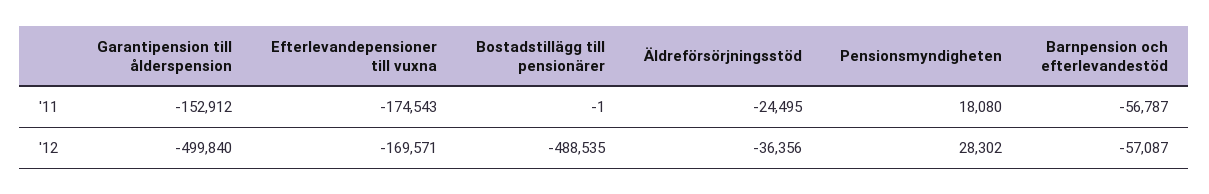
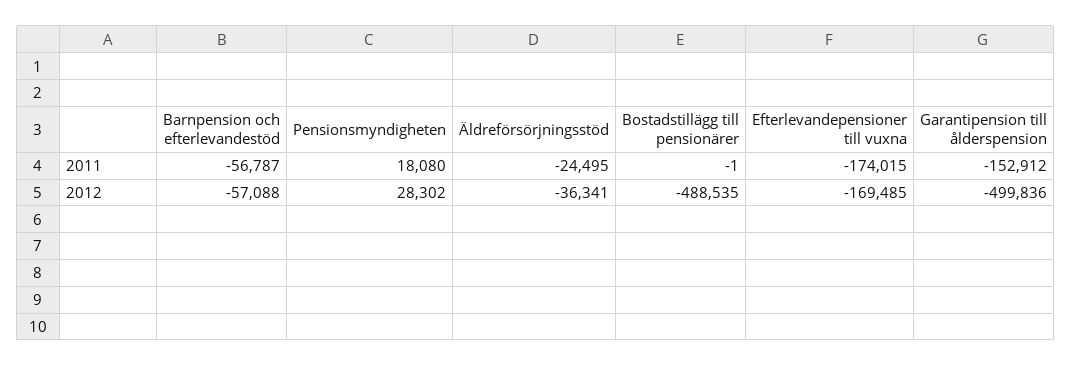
Efterlevandepensioner till vuxna, '11: -174543 -> -174015
Garantipension till ålderspension, '12: -499840 -> -499836
Efterlevandepensioner till vuxna, '12: -169571 -> -169485
Äldreförsörjningsstöd, '12: -36356 -> -36341
Barnpension och efterlevandestöd, '12: -57087 -> -57088

